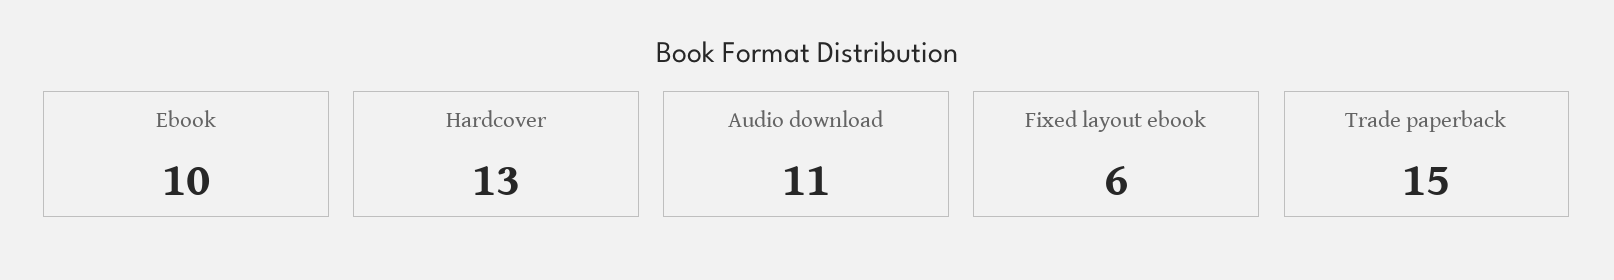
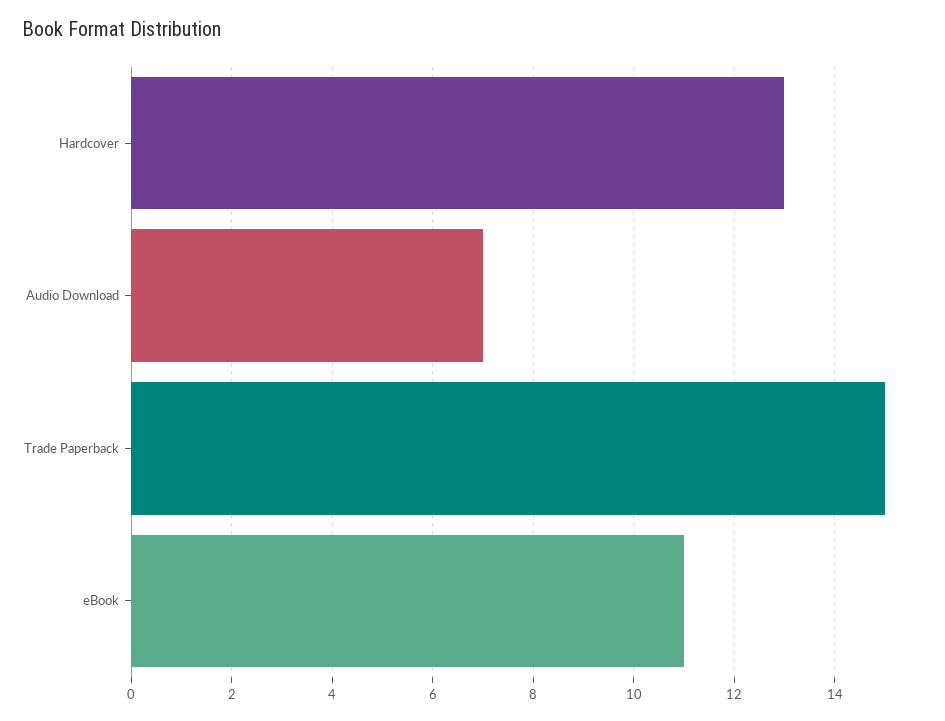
Ebook: 10 -> 11
Audio download: 11 -> 7
Fixed layout ebook: 6 -> none

